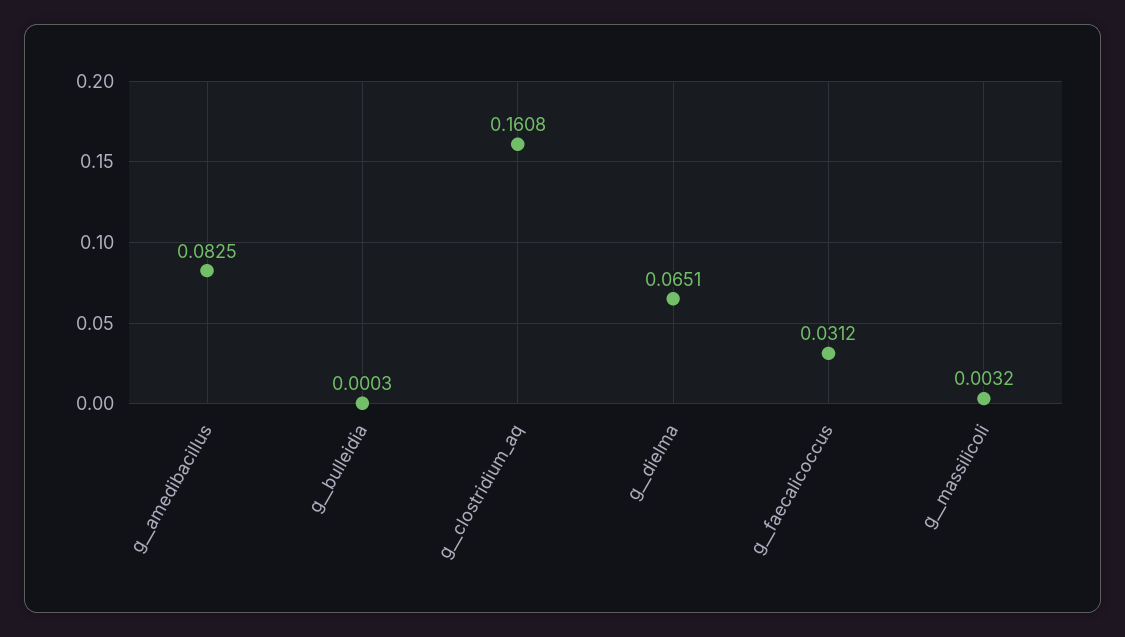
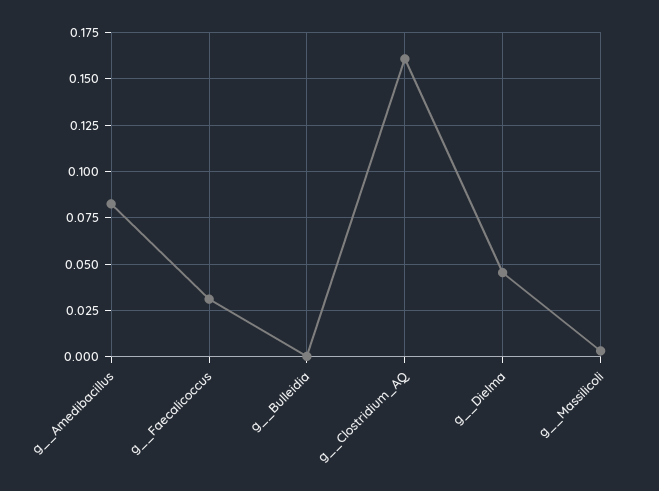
g__dielma: 0.0651 -> 0.045

